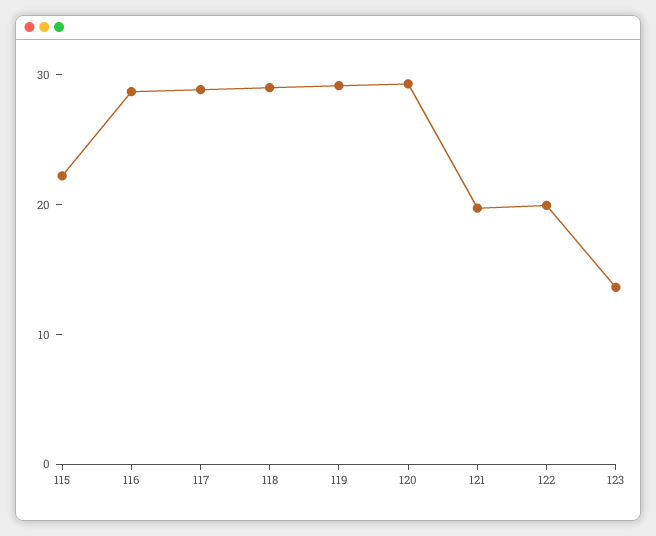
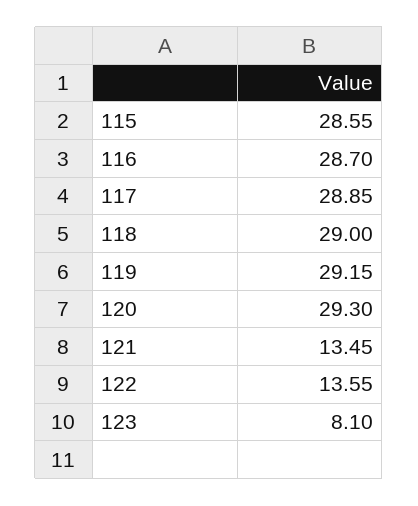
115: 22 -> 28.55
121: 20 -> 13.45
122: 20 -> 13.55
123: 14 -> 8.1

